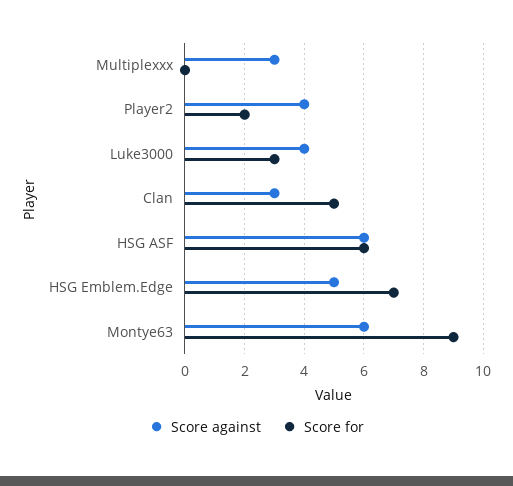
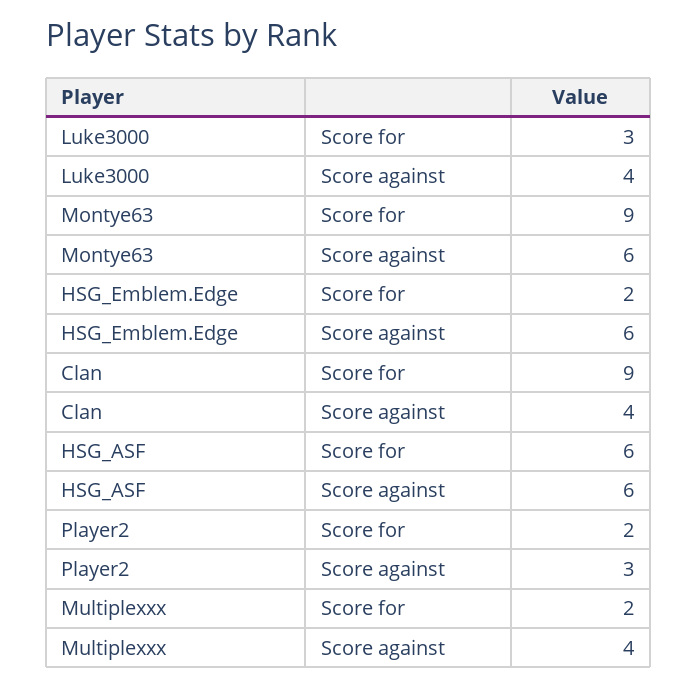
Score against, Multiplexxx: 3 -> 4
Score for, Multiplexxx: 0 -> 2
Score against, Player2: 4 -> 3
Score against, Clan: 3 -> 4
Score for, Clan: 5 -> 9
Score against, HSG Emblem.Edge: 5 -> 6
Score for, HSG Emblem.Edge: 7 -> 2

